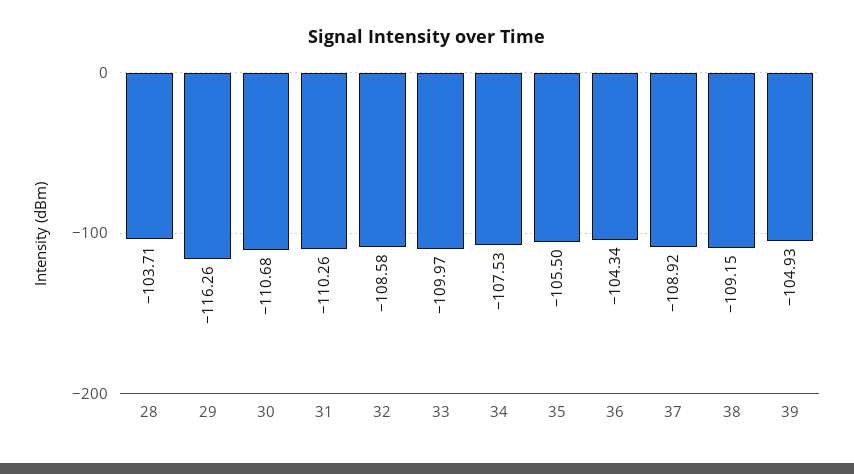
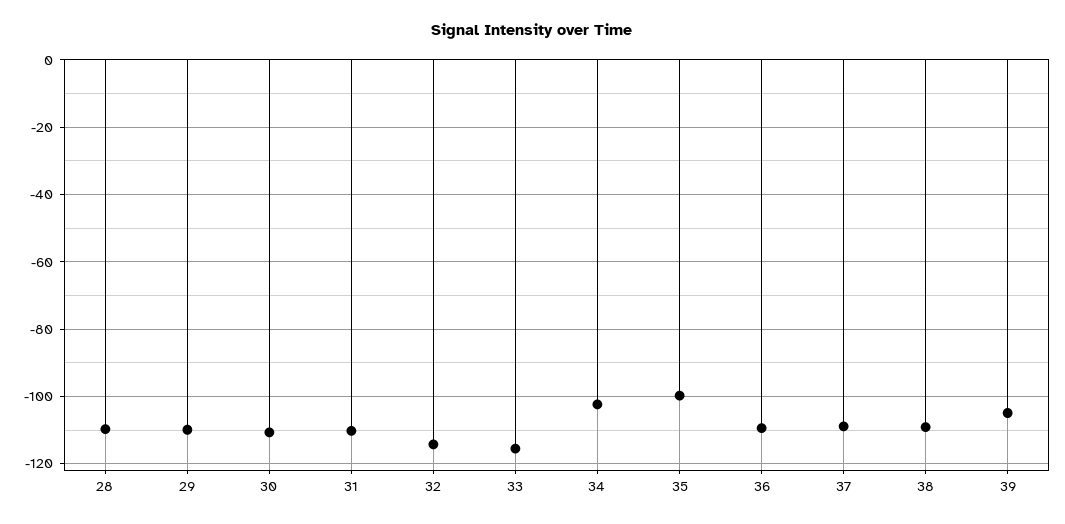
28: -103.71 -> -110
29: -116.26 -> -110
32: -108.58 -> -114
33: -109.97 -> -116
34: -107.53 -> -102
35: -105.5 -> -100
36: -104.34 -> -110

